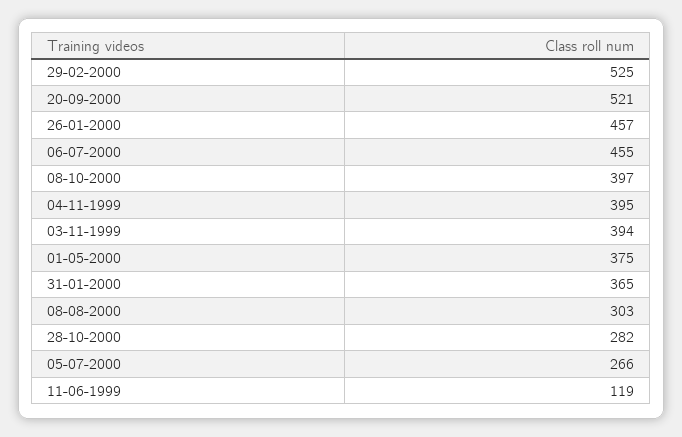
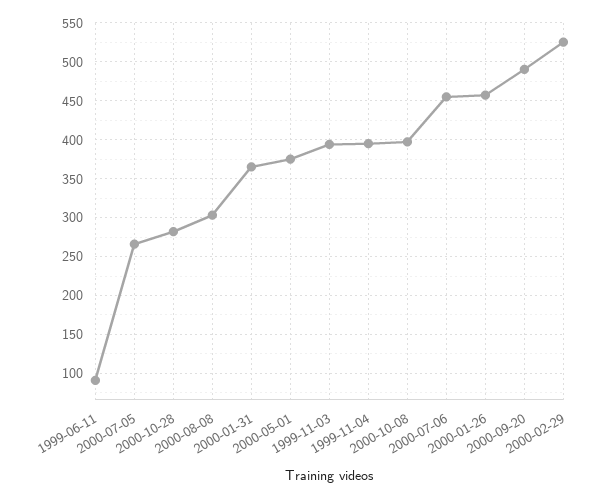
20-09-2000: 521 -> 490
11-06-1999: 119 -> 90

